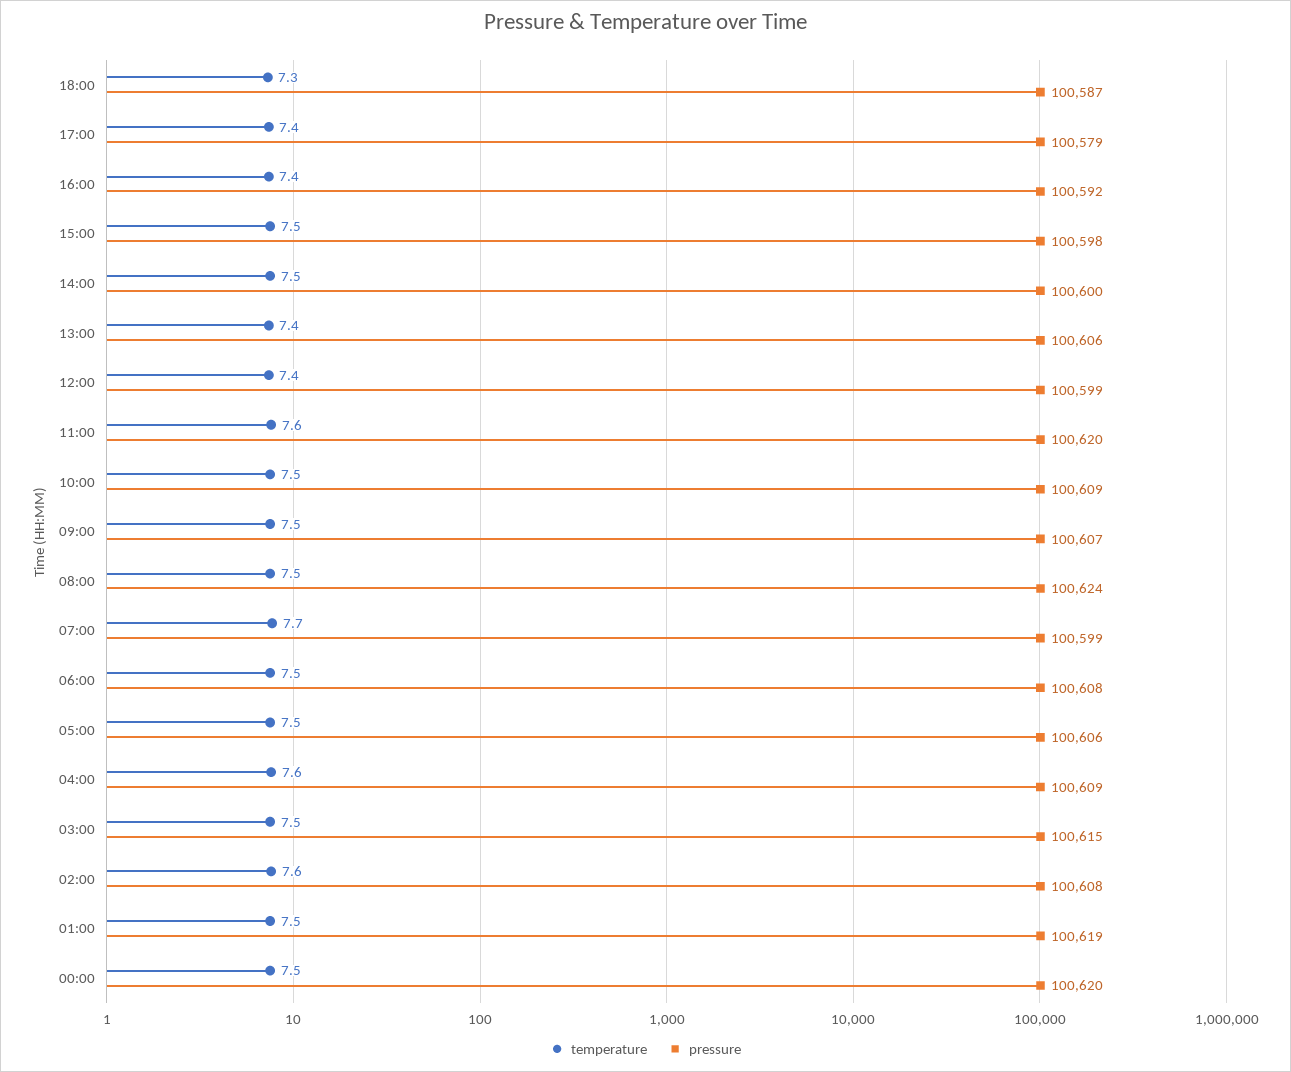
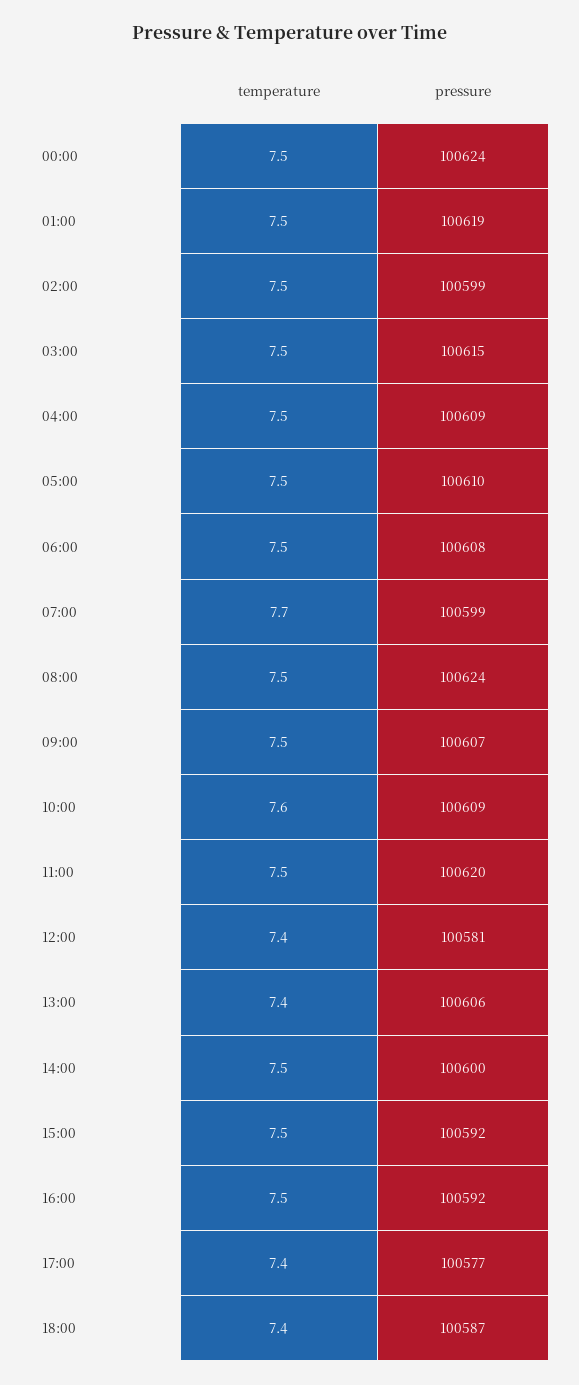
temperature, 18:00: 7.3 -> 7.4
pressure, 17:00: 100579 -> 100577
temperature, 16:00: 7.4 -> 7.5
pressure, 15:00: 100598 -> 100592
pressure, 12:00: 100599 -> 100581
temperature, 11:00: 7.6 -> 7.5
temperature, 10:00: 7.5 -> 7.6
pressure, 05:00: 100606 -> 100610
temperature, 04:00: 7.6 -> 7.5
temperature, 02:00: 7.6 -> 7.5
pressure, 02:00: 100608 -> 100599
pressure, 00:00: 100620 -> 100624

